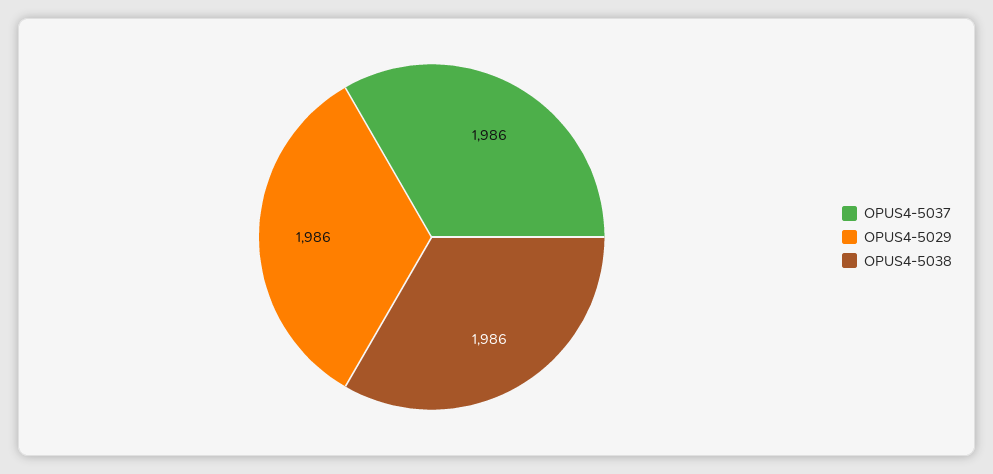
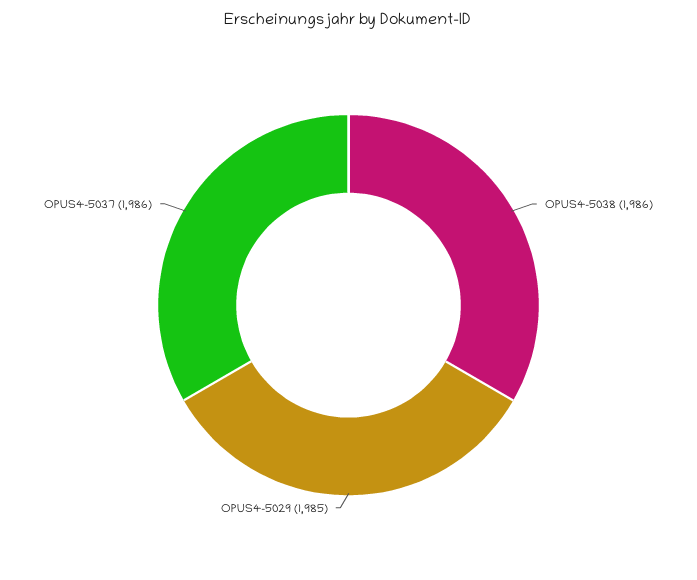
OPUS4-5029: 1986 -> 1985

